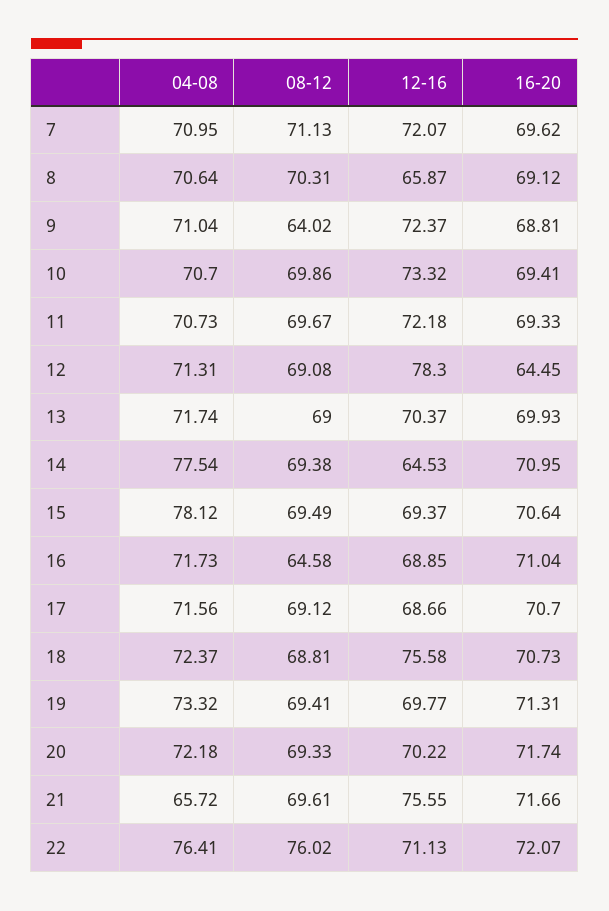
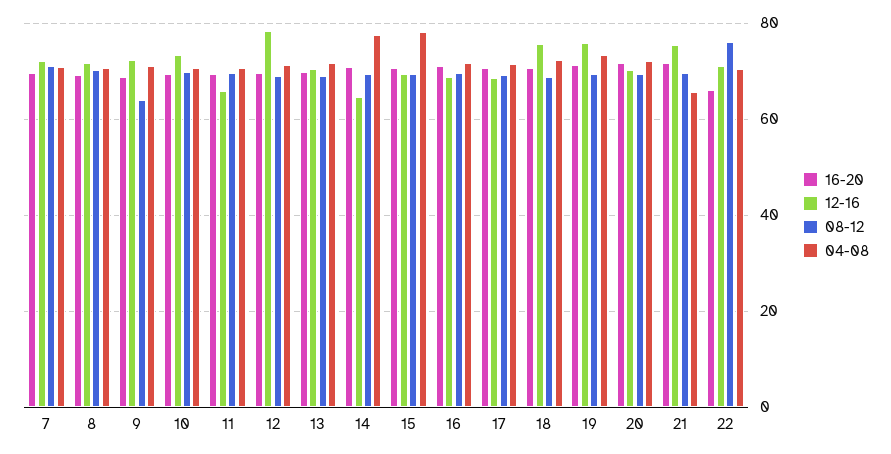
12-16, 8: 65.87 -> 72
12-16, 11: 72.18 -> 66
16-20, 12: 64.45 -> 70
08-12, 16: 64.58 -> 70
12-16, 19: 69.77 -> 76
04-08, 22: 76.41 -> 70
16-20, 22: 72.07 -> 66

